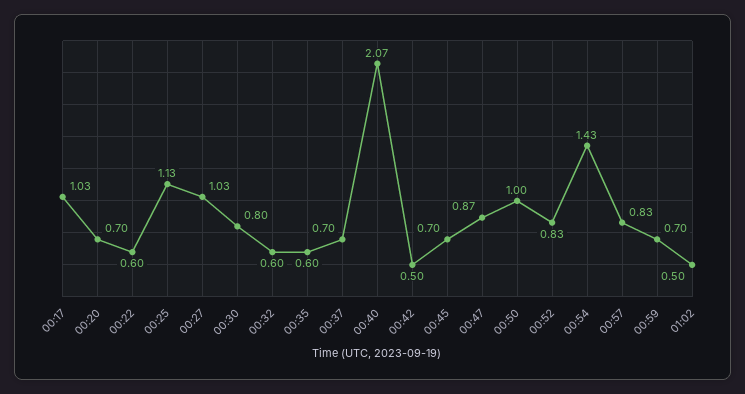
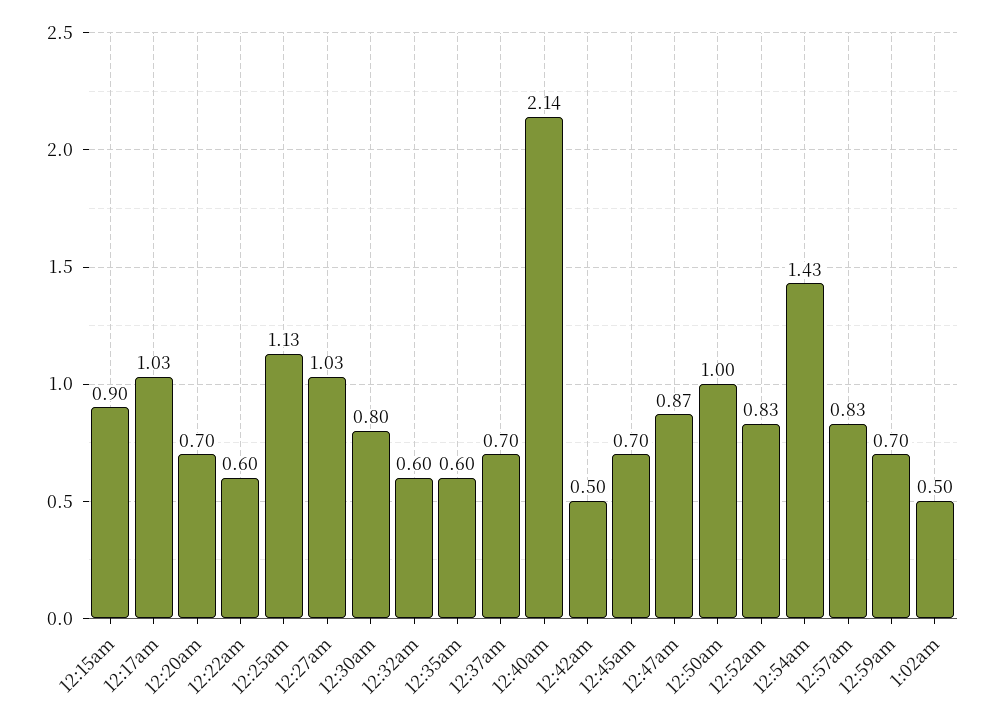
00:40: 2.07 -> 2.14
12:15am: none -> 0.9

